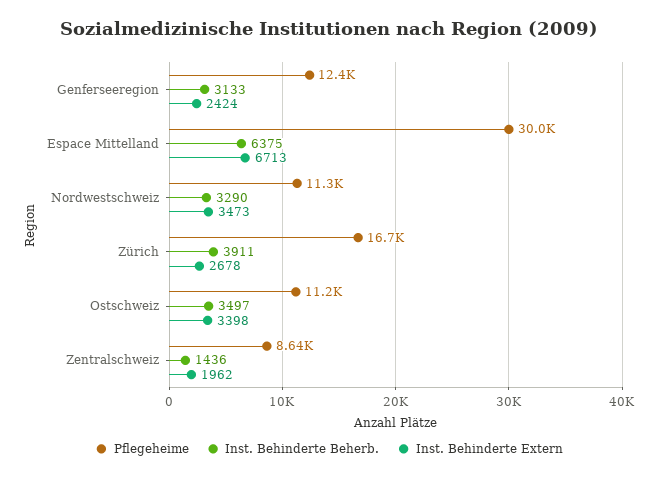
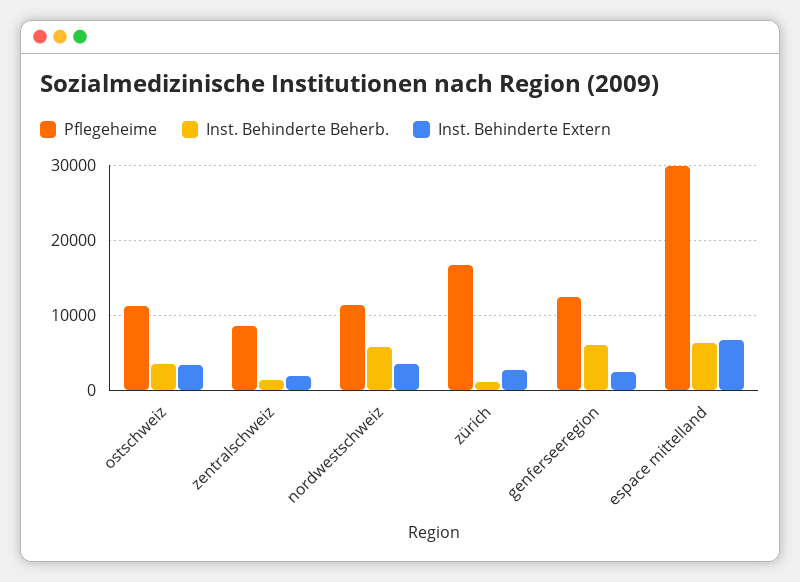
Inst. Behinderte Beherb., Genferseeregion: 3133 -> 6000
Inst. Behinderte Beherb., Nordwestschweiz: 3290 -> 6000
Inst. Behinderte Beherb., Zürich: 3911 -> 1000

